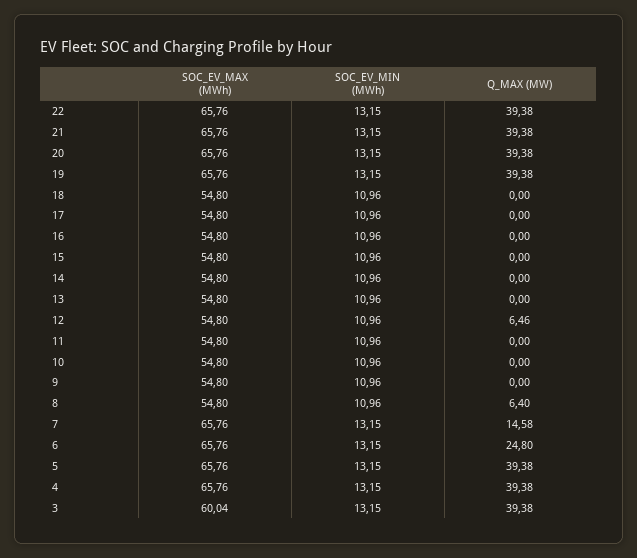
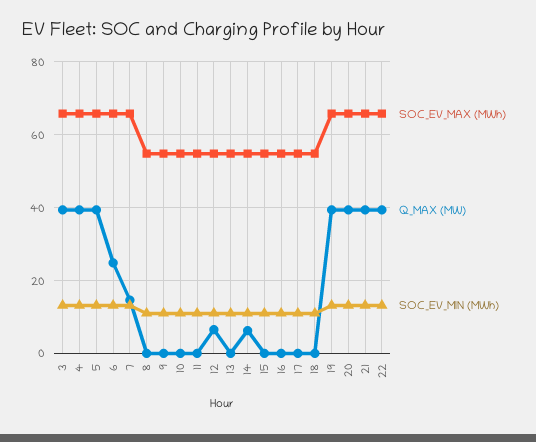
Q_MAX (MW), 14: 0 -> 6
Q_MAX (MW), 8: 6.4 -> 0
SOC_EV_MAX (MWh), 3: 60.04 -> 66

